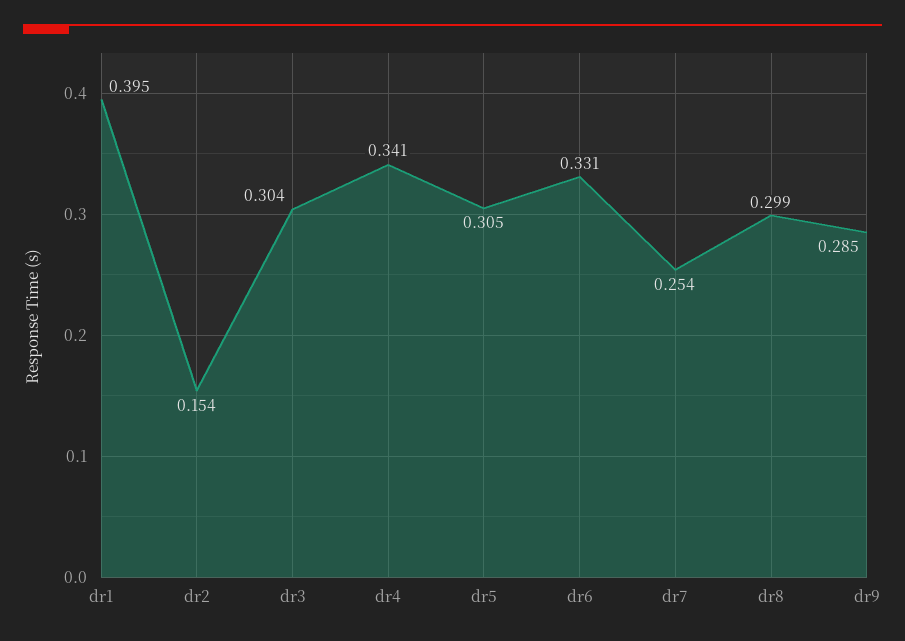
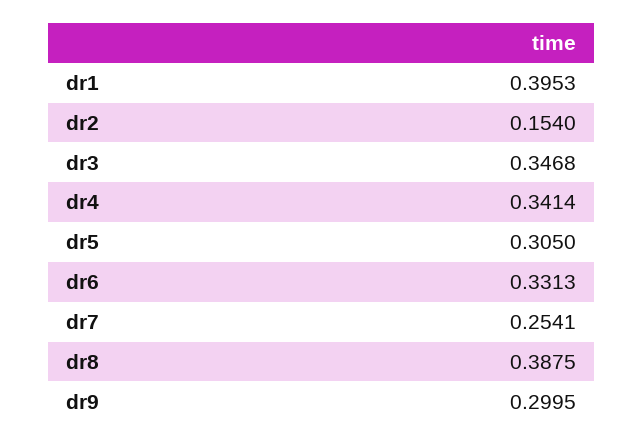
dr3: 0.304 -> 0.3468
dr8: 0.299 -> 0.3875
dr9: 0.285 -> 0.2995

